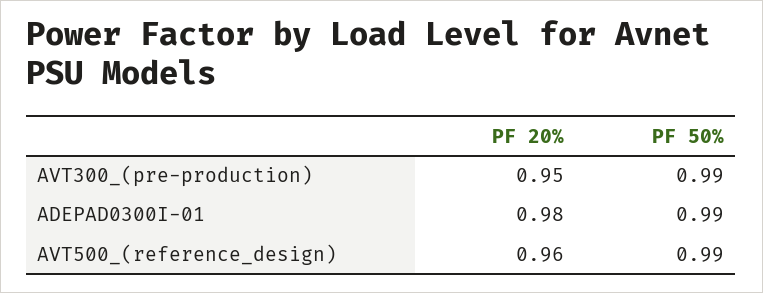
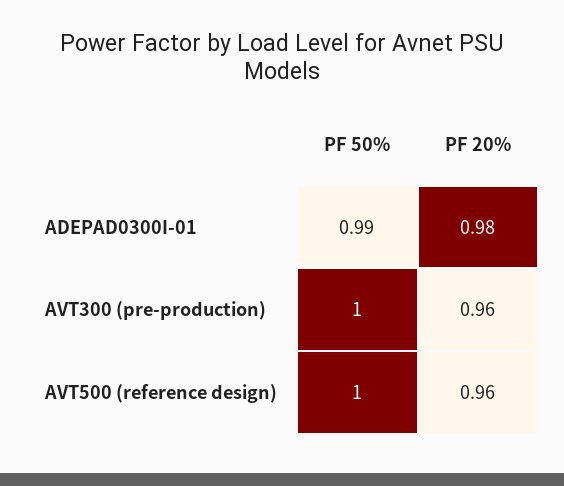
PF 20%, AVT300_(pre-production): 0.95 -> 0.96
PF 50%, AVT300_(pre-production): 0.99 -> 1
PF 50%, AVT500_(reference_design): 0.99 -> 1

